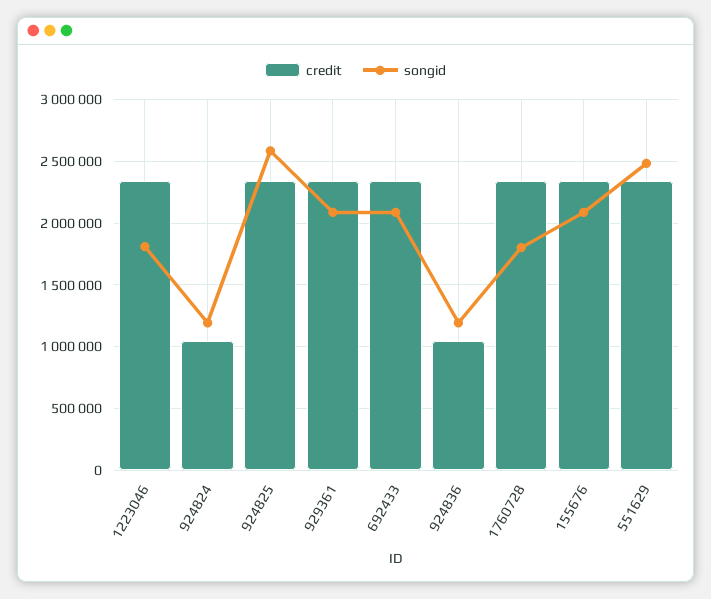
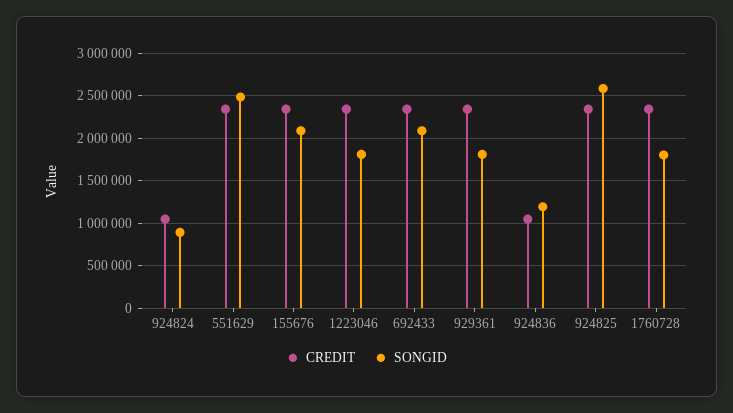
songid, 924824: 1200000 -> 900000
songid, 929361: 2100000 -> 1800000

